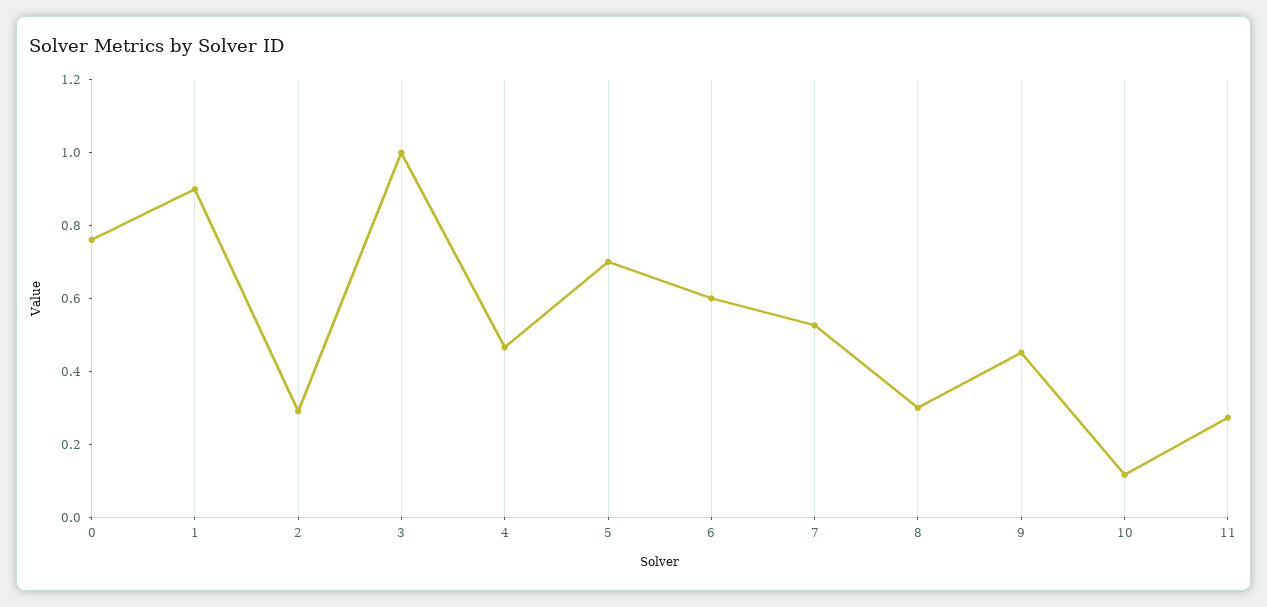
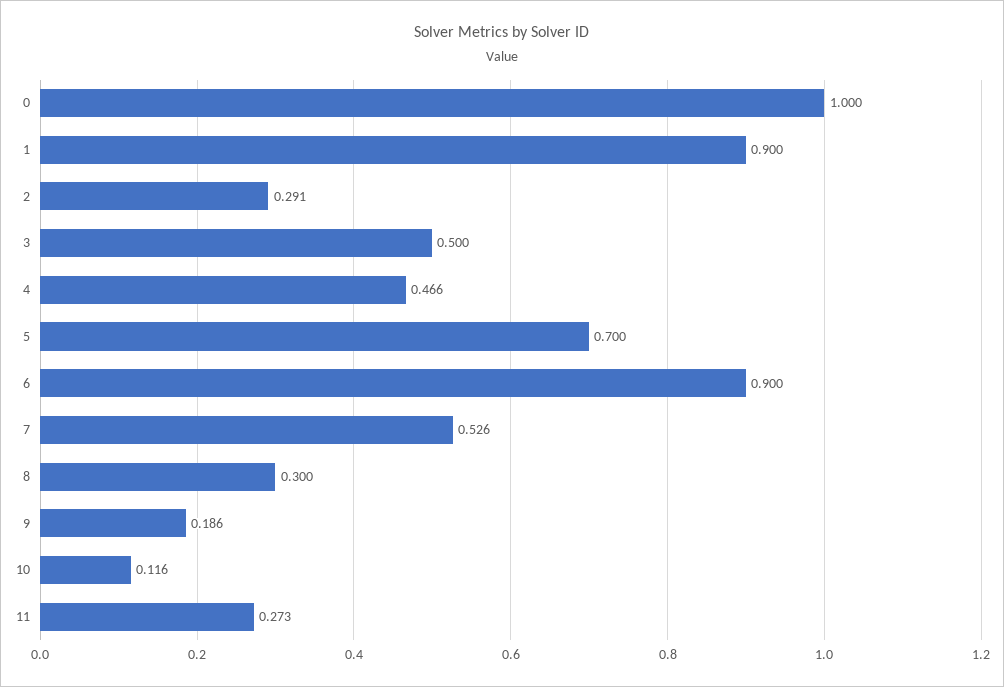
0: 0.75 -> 1
3: 1 -> 0.5
6: 0.6 -> 0.9
9: 0.45 -> 0.186

